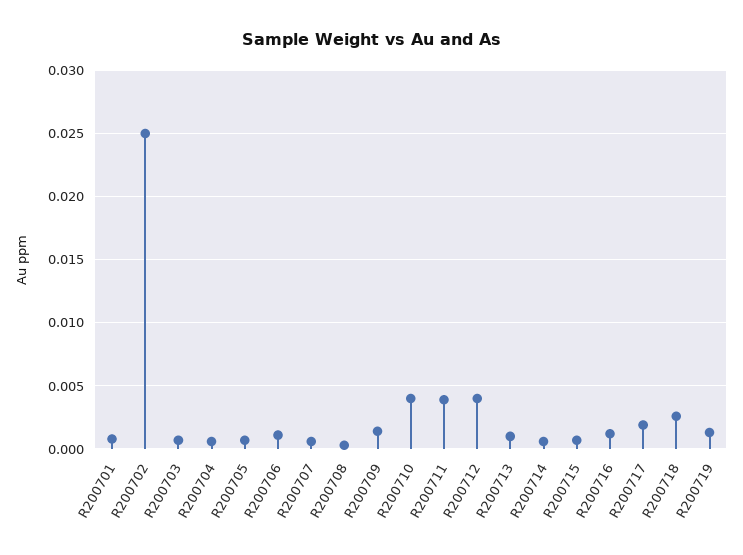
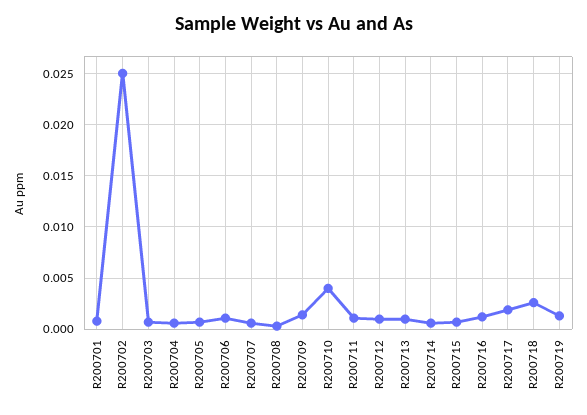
R200711: 0.004 -> 0.001
R200712: 0.004 -> 0.001

